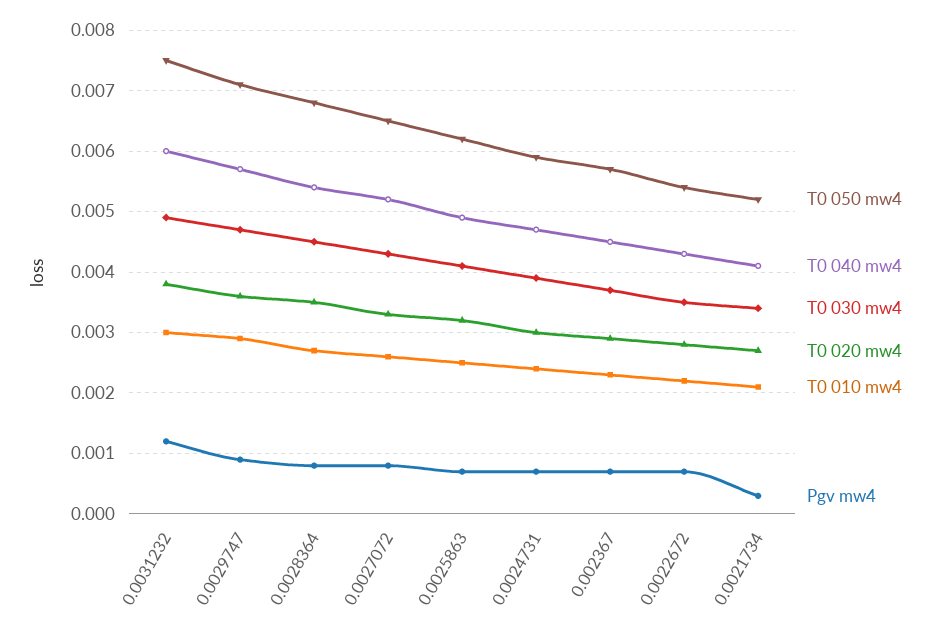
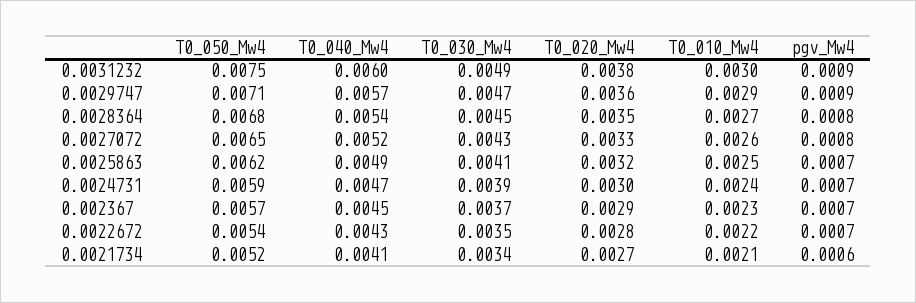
Pgv mw4, 0.0031232: 0.0012 -> 0.0009
Pgv mw4, 0.0021734: 0.0003 -> 0.0006

